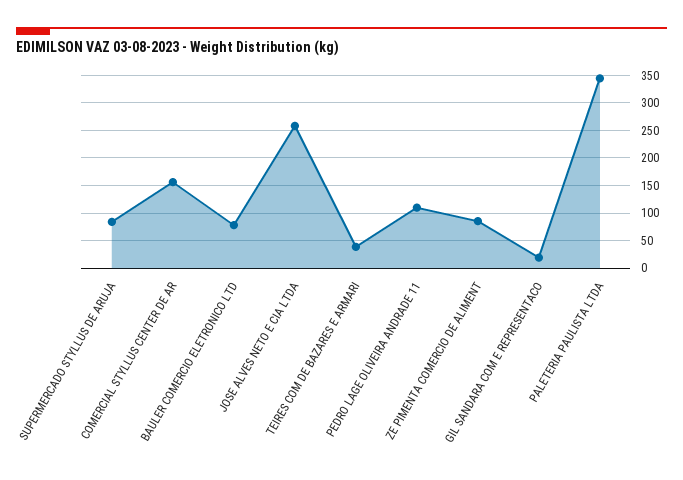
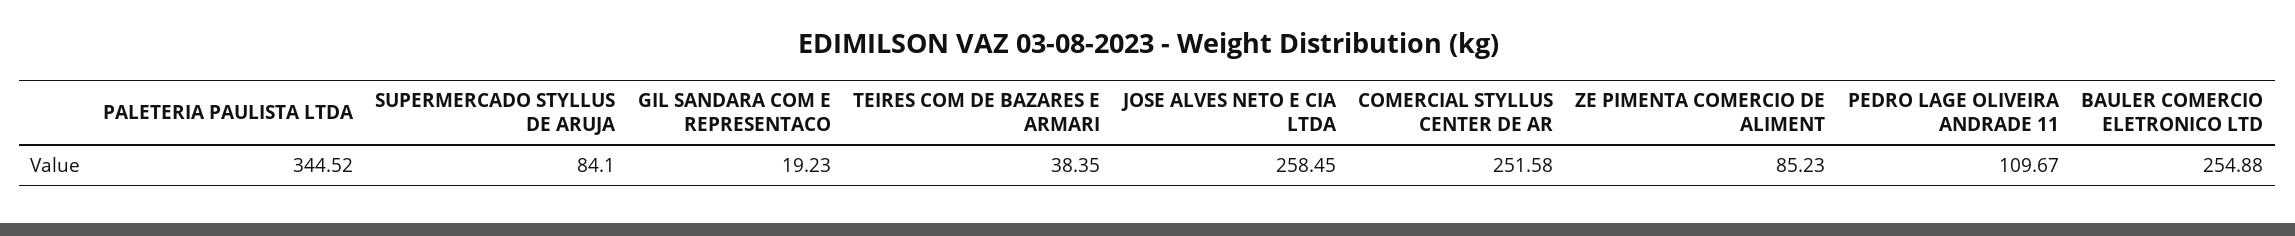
COMERCIAL STYLLUS CENTER DE AR: 150 -> 251.58
BAULER COMERCIO ELETRONICO LTD: 75 -> 254.88

